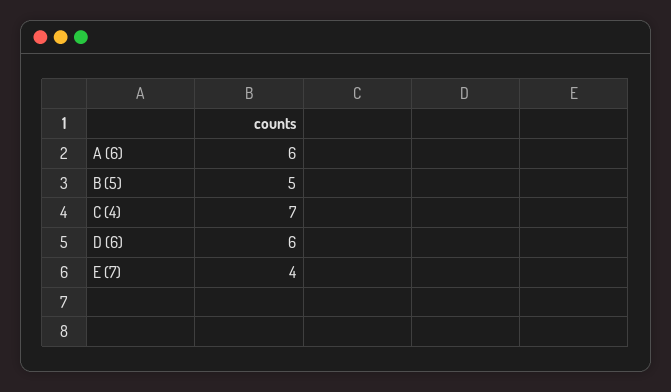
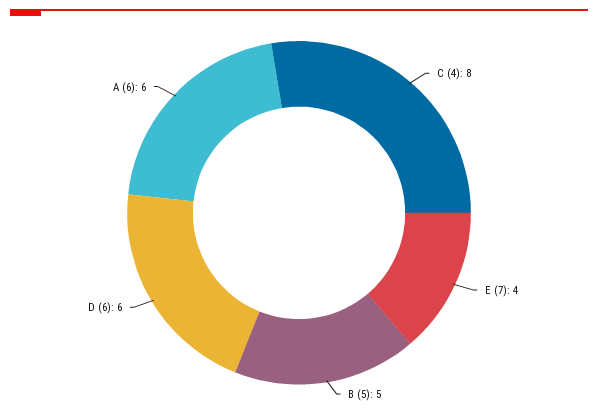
C (4): 7 -> 8

